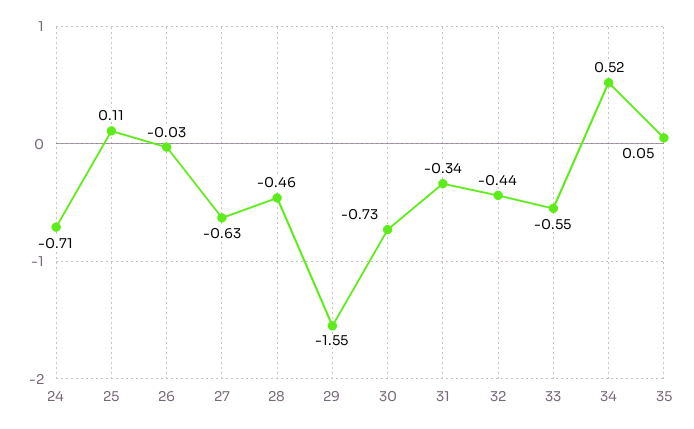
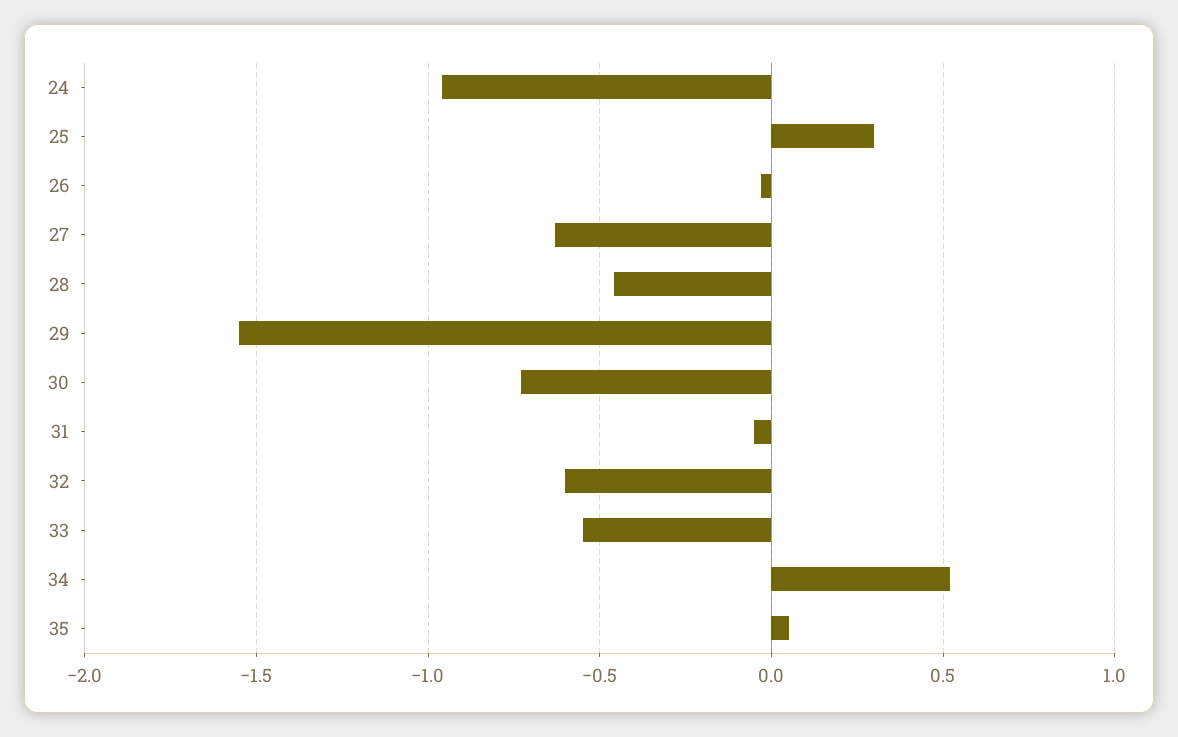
24: -0.71 -> -0.95
25: 0.11 -> 0.3
31: -0.34 -> -0.05
32: -0.44 -> -0.6

